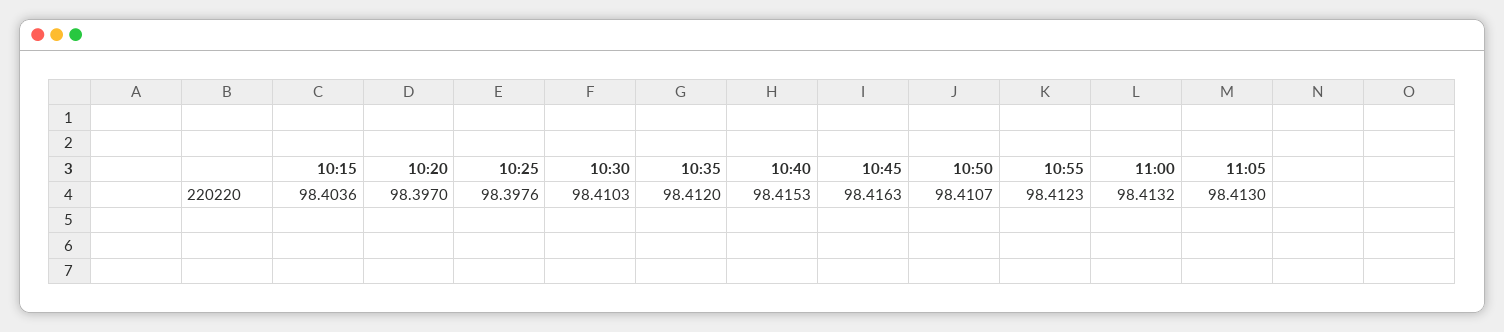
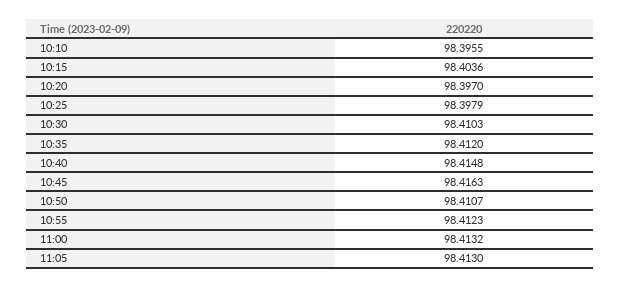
10:25: 98.3976 -> 98.3979
10:40: 98.4153 -> 98.4148
10:10: none -> 98.3955

